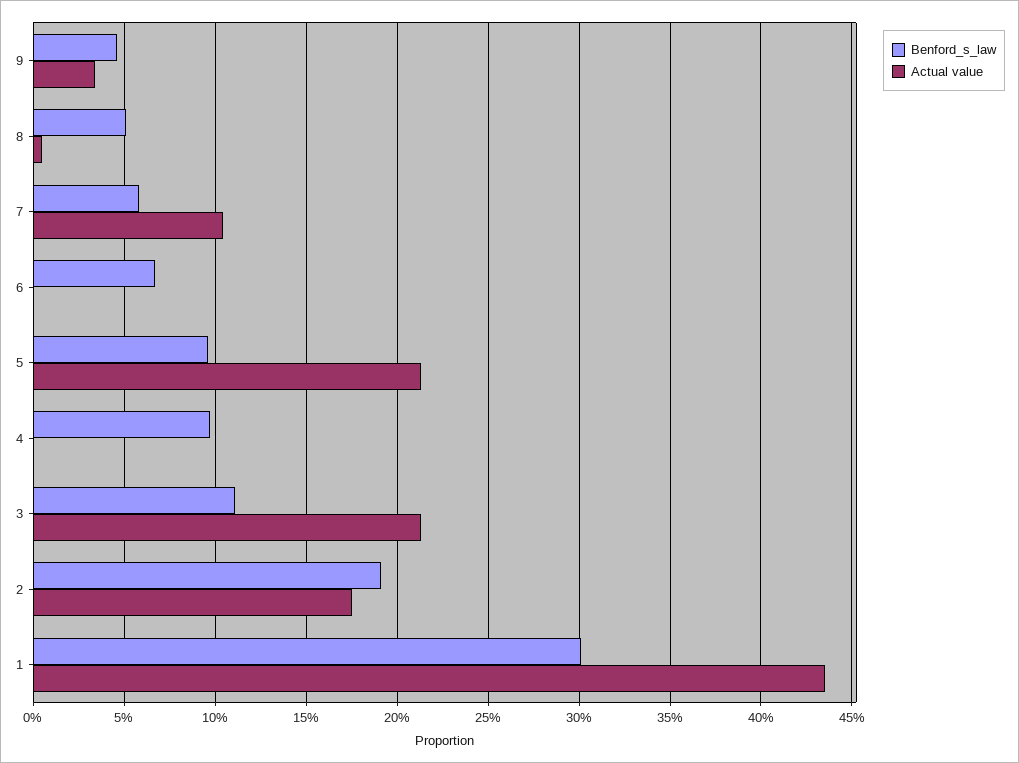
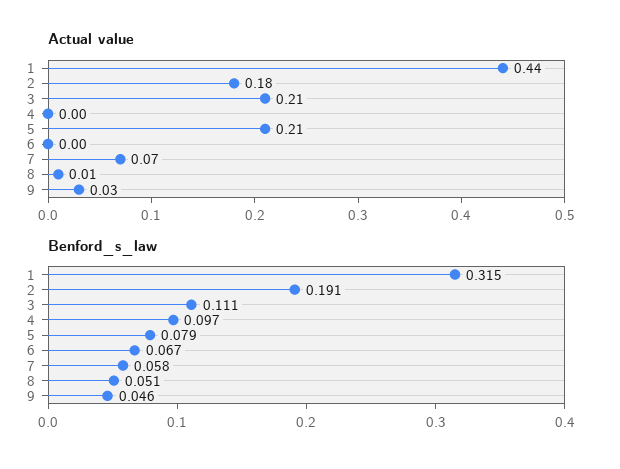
Actual value, 7: 0.105 -> 0.07
Benford_s_law, 5: 0.095 -> 0.079
Benford_s_law, 1: 0.3 -> 0.315

